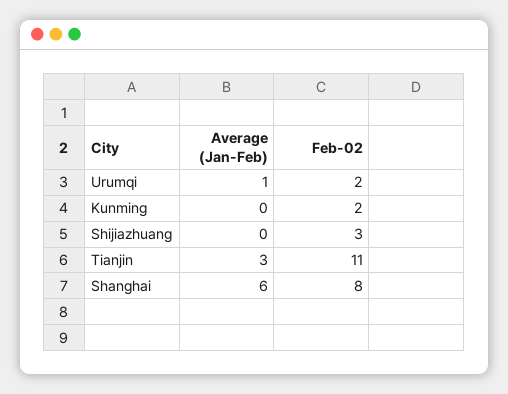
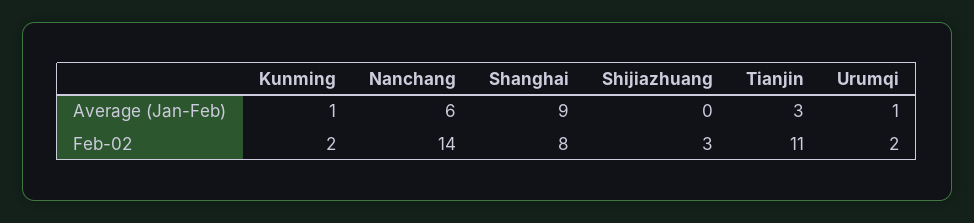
Average (Jan-Feb), Kunming: 0 -> 1
Average (Jan-Feb), Shanghai: 6 -> 9
Average (Jan-Feb), Nanchang: none -> 6
Feb-02, Nanchang: none -> 14

